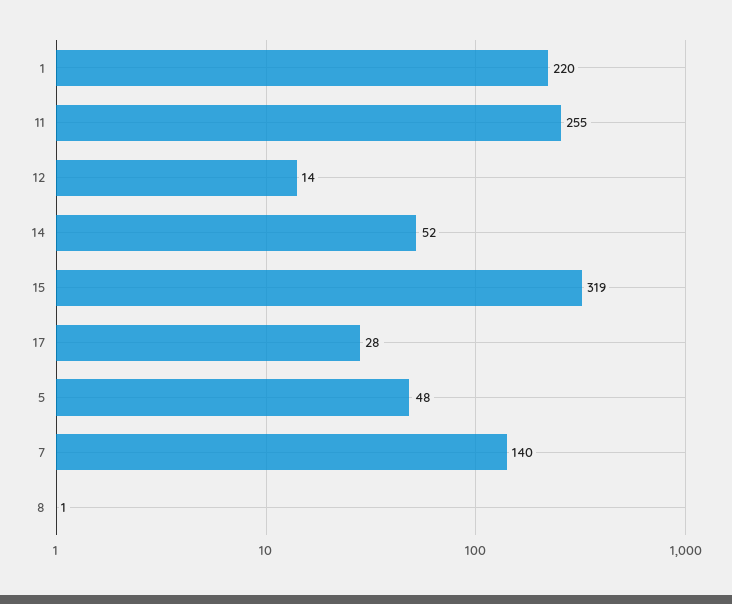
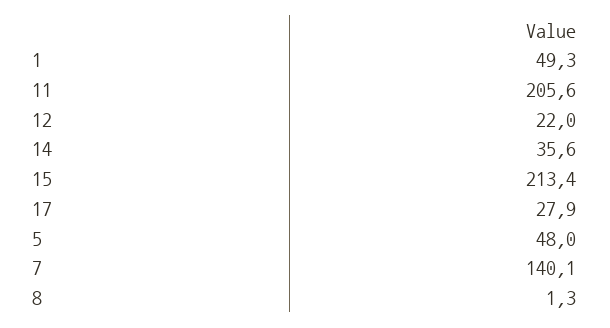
1: 220 -> 49.3
11: 255 -> 205.6
12: 14 -> 22
14: 52 -> 35.6
15: 319 -> 213.4

